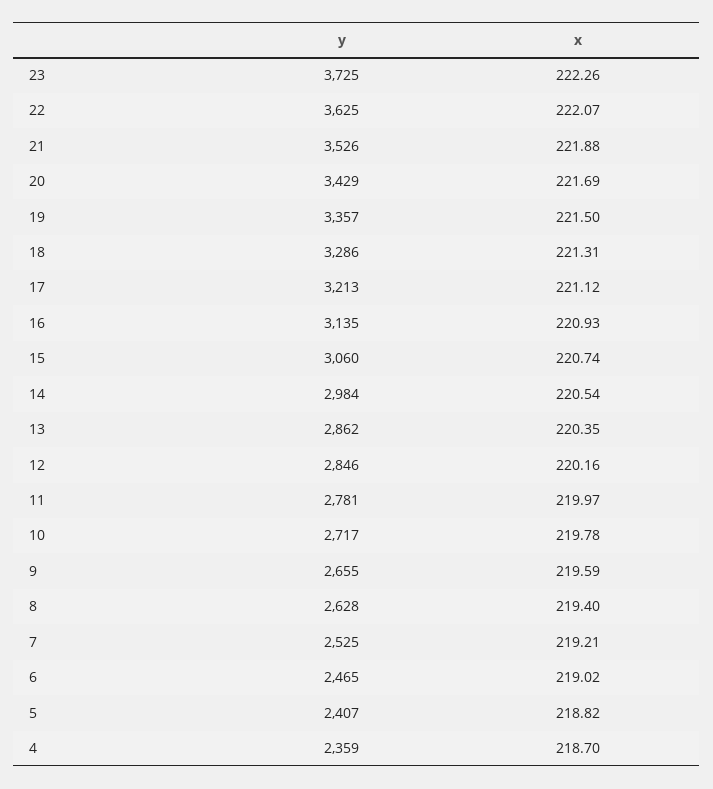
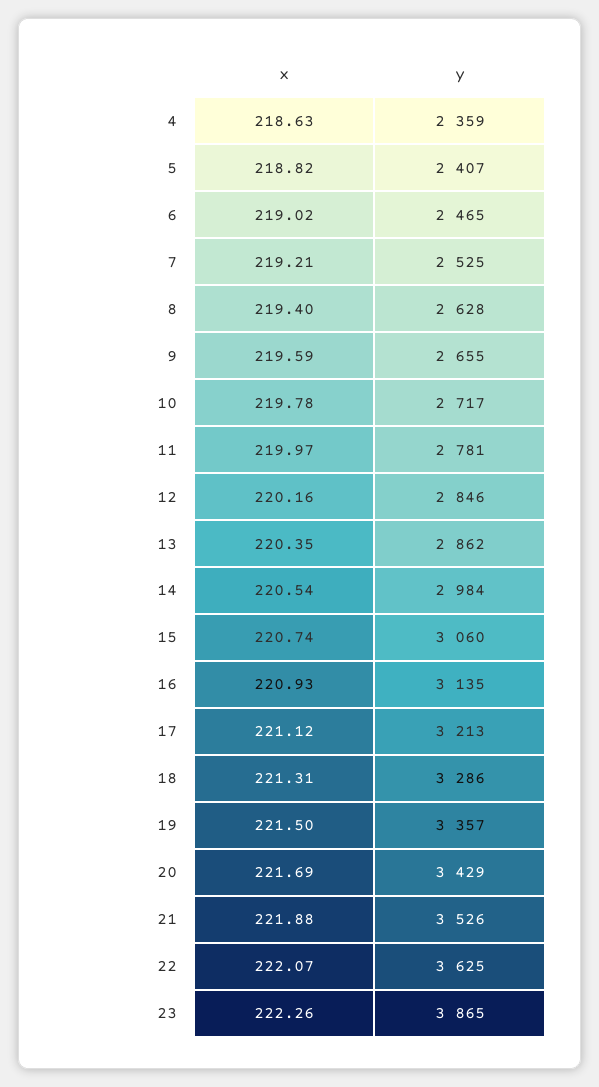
y, 23: 3725 -> 3865
x, 4: 218.7 -> 218.63

